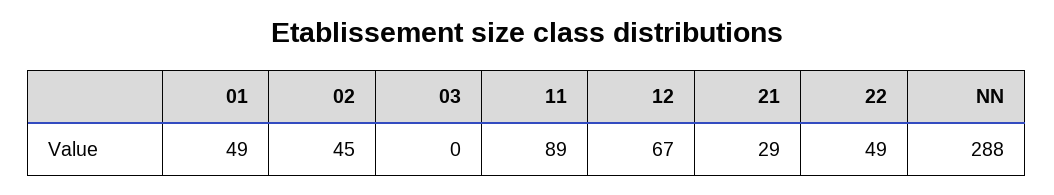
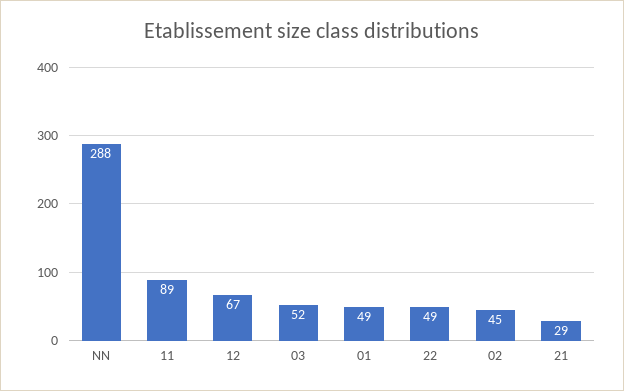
03: 0 -> 52

